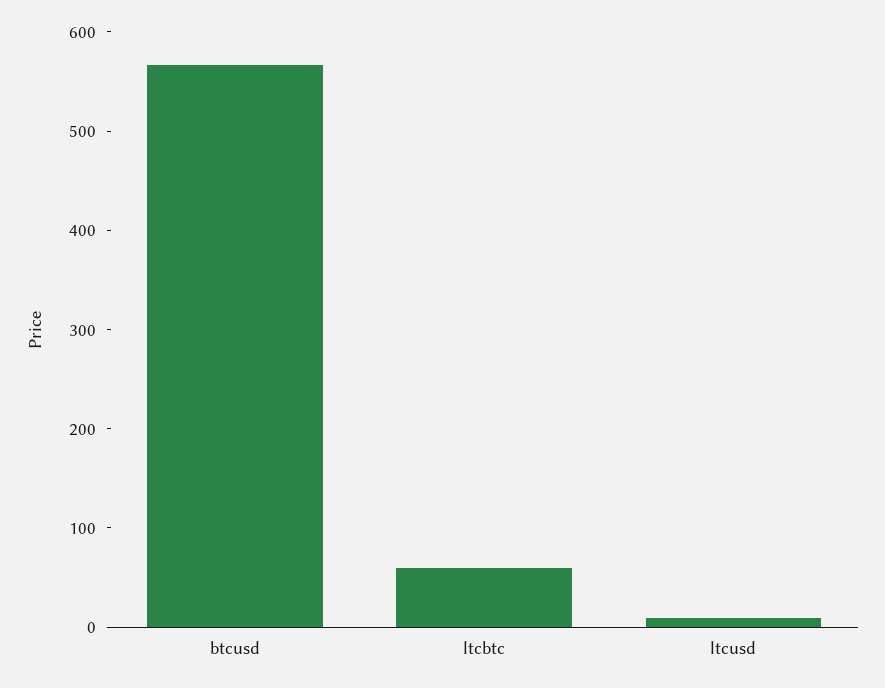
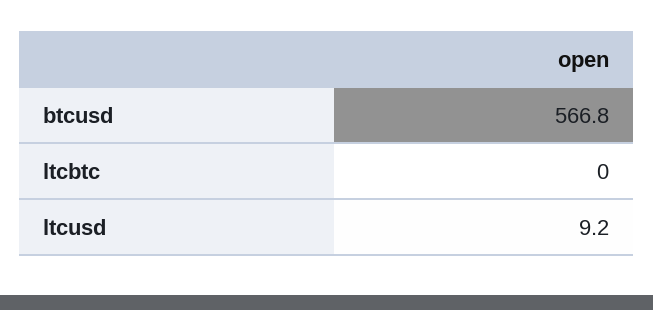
ltcbtc: 60 -> 0

